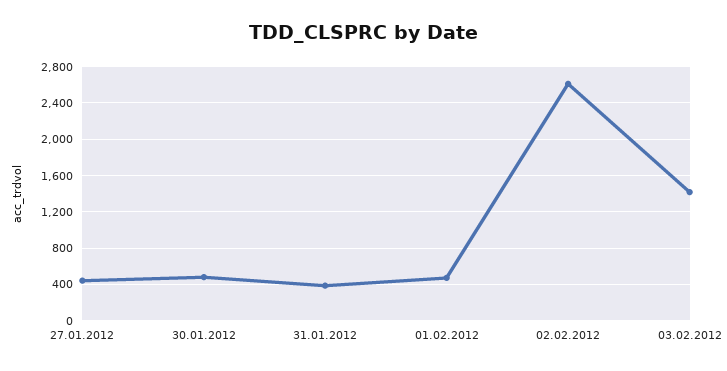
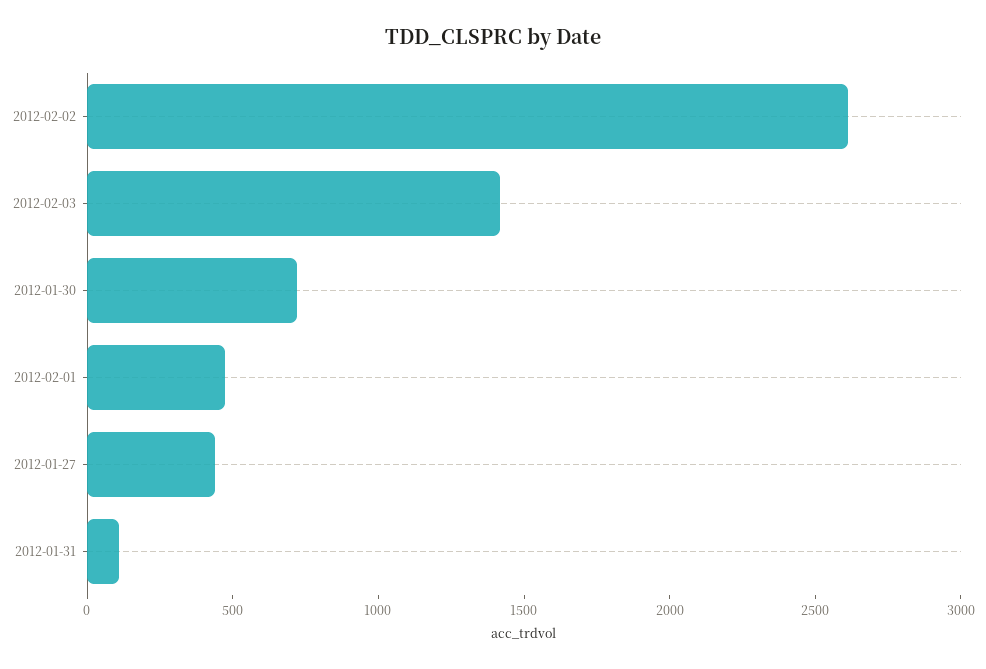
30.01.2012: 500 -> 700
31.01.2012: 400 -> 100

